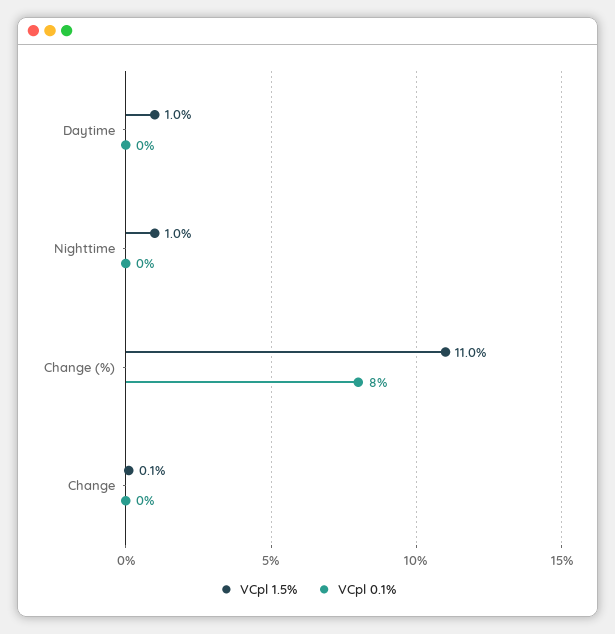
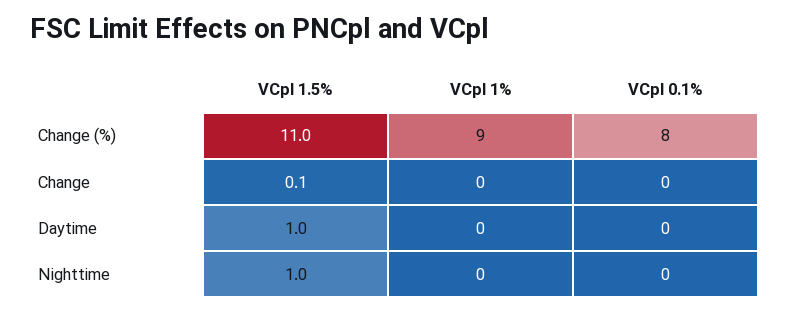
VCpl 1%, Change (%): none -> 9
VCpl 1%, Change: none -> 0
VCpl 1%, Daytime: none -> 0
VCpl 1%, Nighttime: none -> 0

